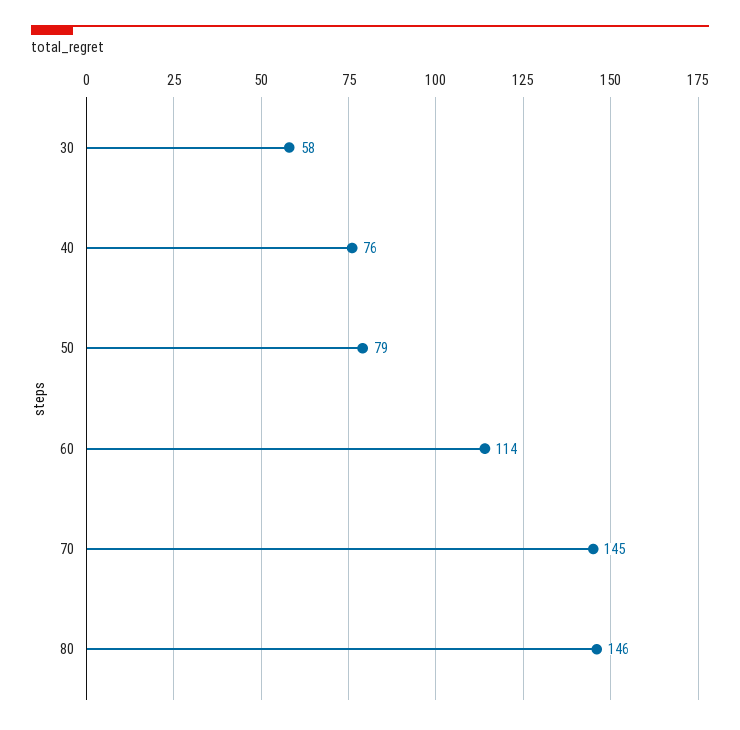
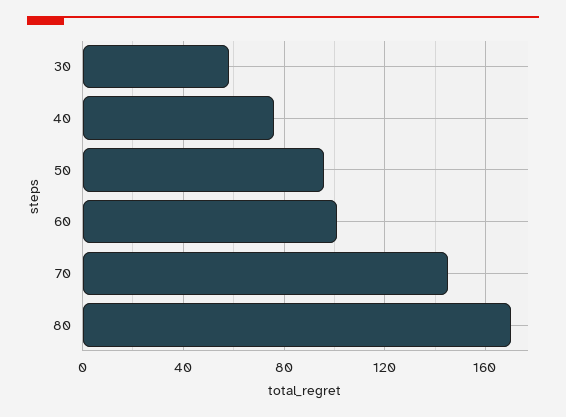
50: 79 -> 95
60: 114 -> 100
80: 146 -> 170

